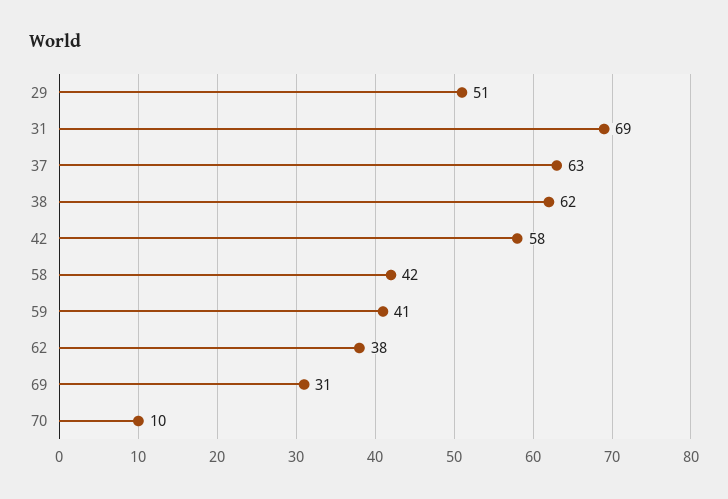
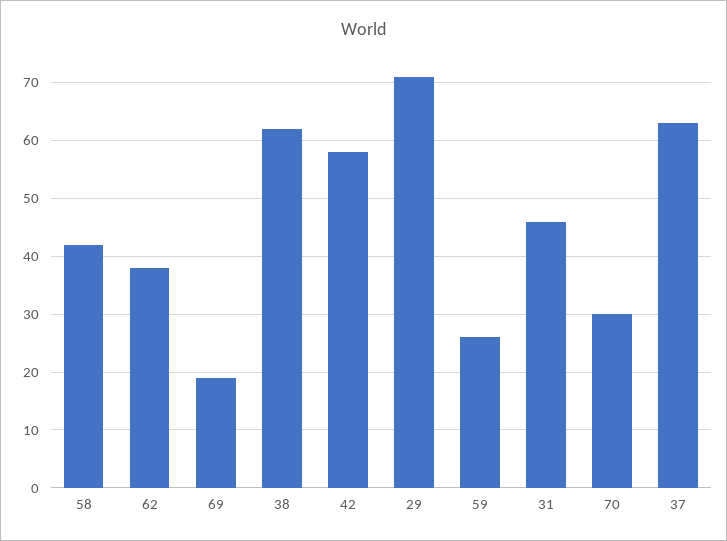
29: 51 -> 70
31: 69 -> 45
59: 41 -> 25
69: 31 -> 20
70: 10 -> 30

